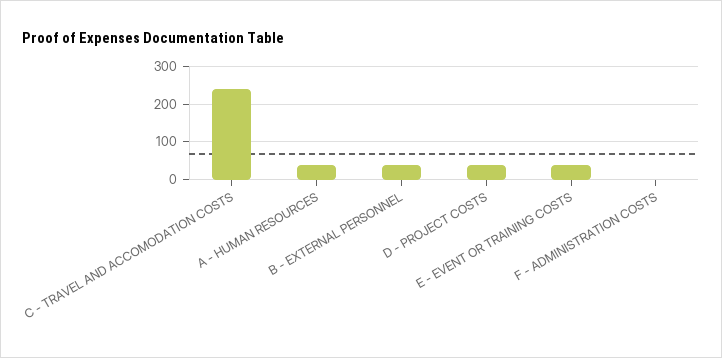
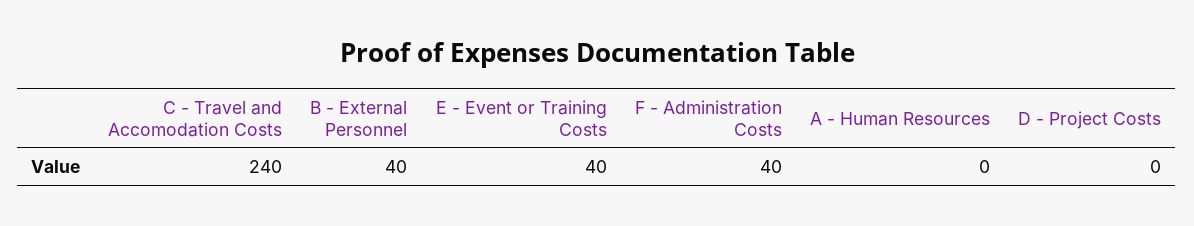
A - HUMAN RESOURCES: 40 -> 0
D - PROJECT COSTS: 40 -> 0
F - ADMINISTRATION COSTS: 0 -> 40

